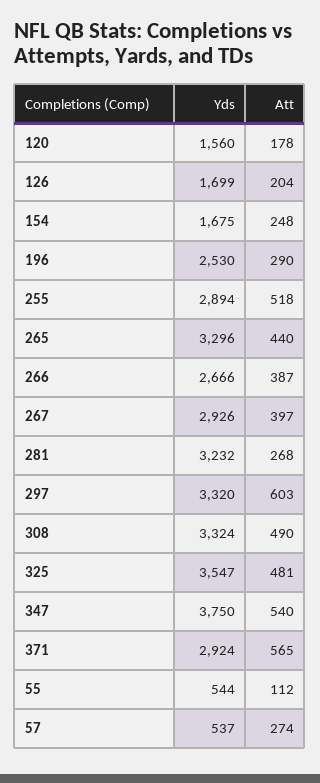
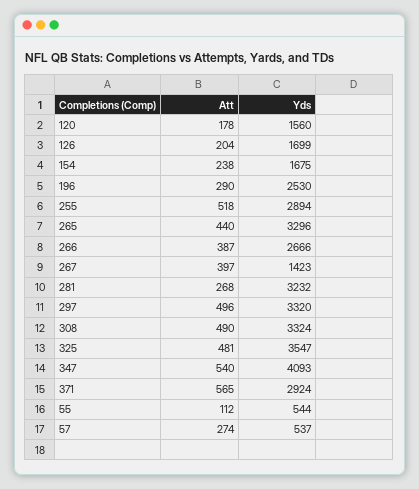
Att, 154: 248 -> 238
Yds, 267: 2926 -> 1423
Att, 297: 603 -> 496
Yds, 347: 3750 -> 4093

